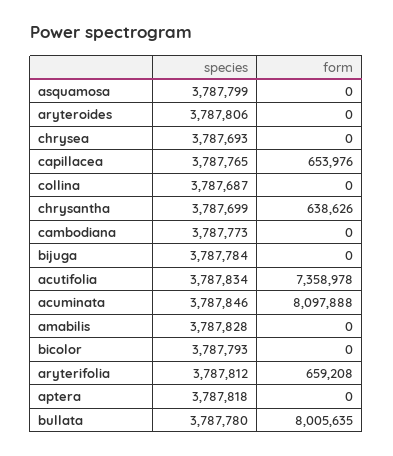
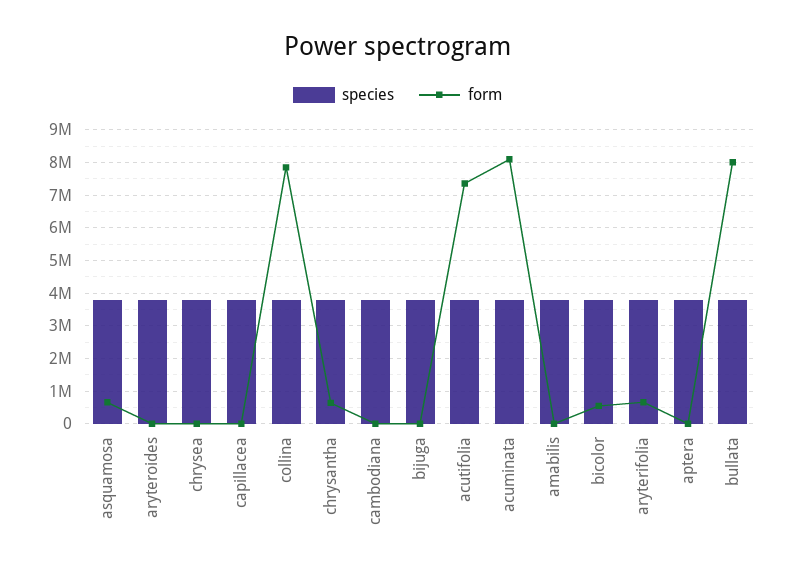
form, asquamosa: 0 -> 600000
form, capillacea: 653976 -> 0
form, collina: 0 -> 7800000
form, bicolor: 0 -> 600000

